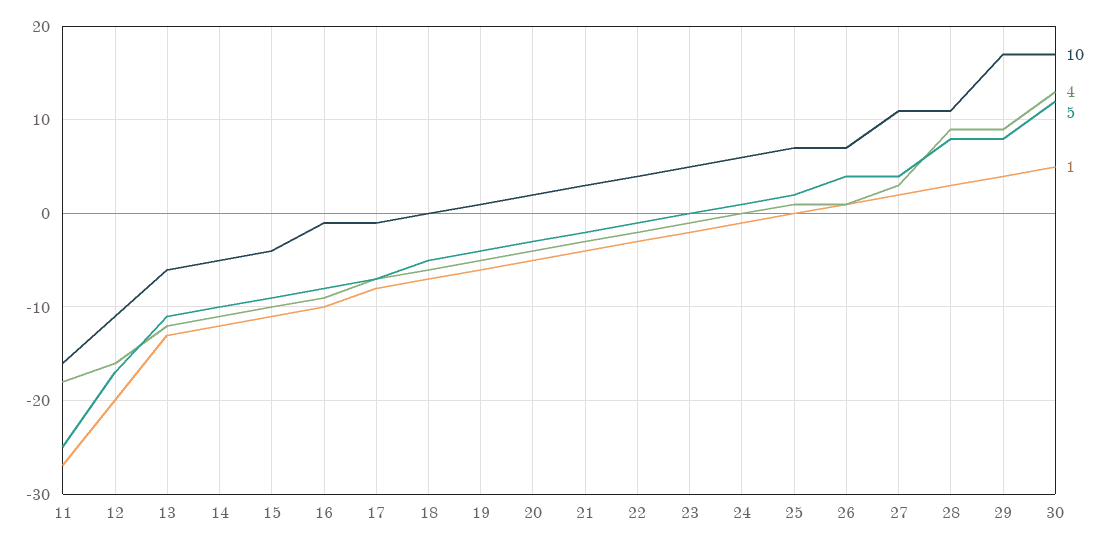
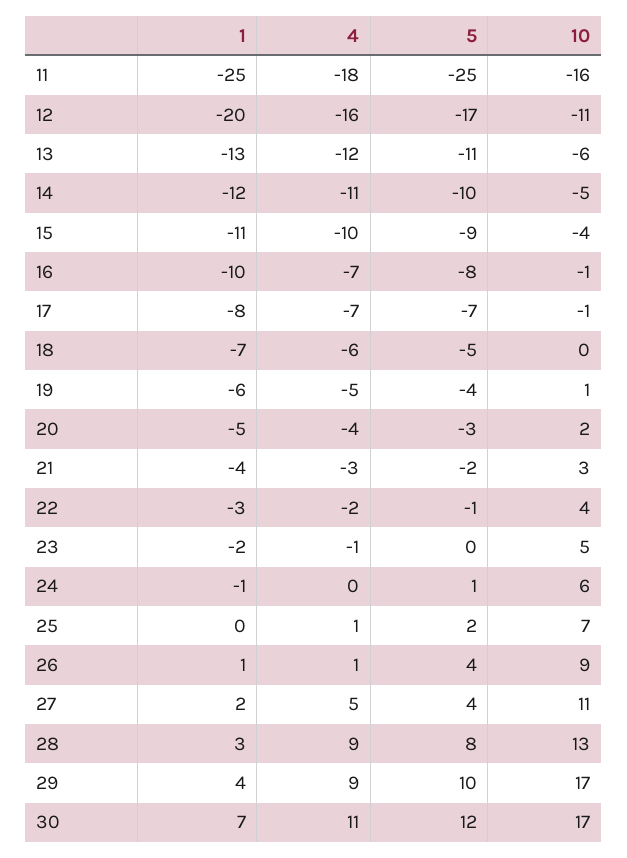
1, 11: -27 -> -25
4, 16: -9 -> -7
10, 26: 7 -> 9
4, 27: 3 -> 5
10, 28: 11 -> 13
5, 29: 8 -> 10
4, 30: 13 -> 11
1, 30: 5 -> 7

